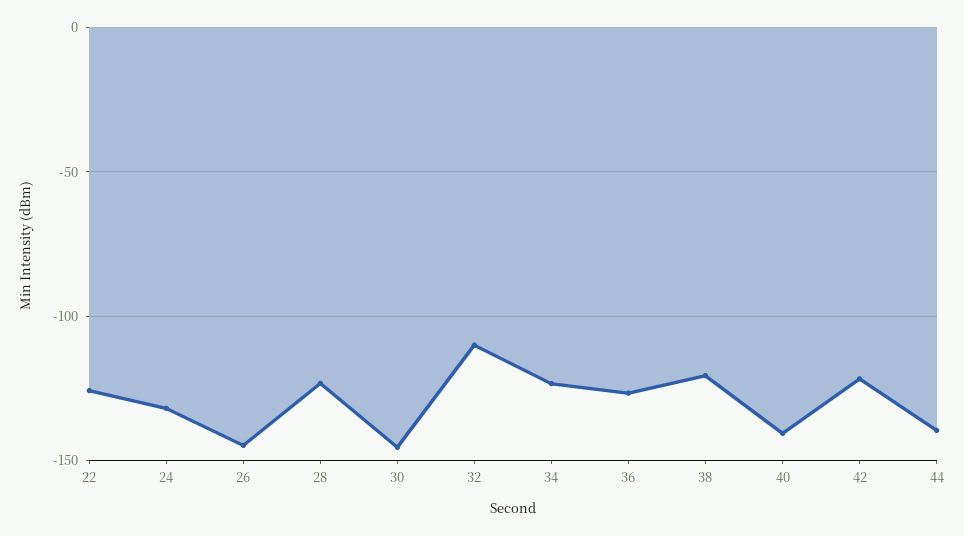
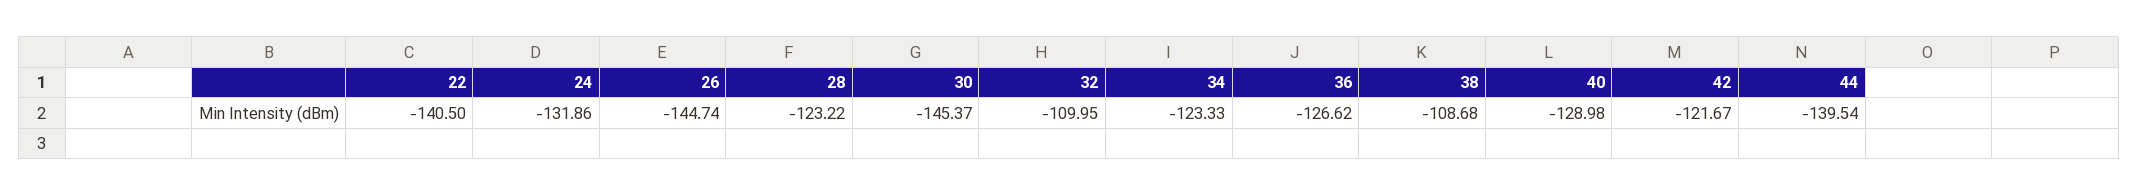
22: -125 -> -140.5
38: -120 -> -108.68
40: -140 -> -128.98

